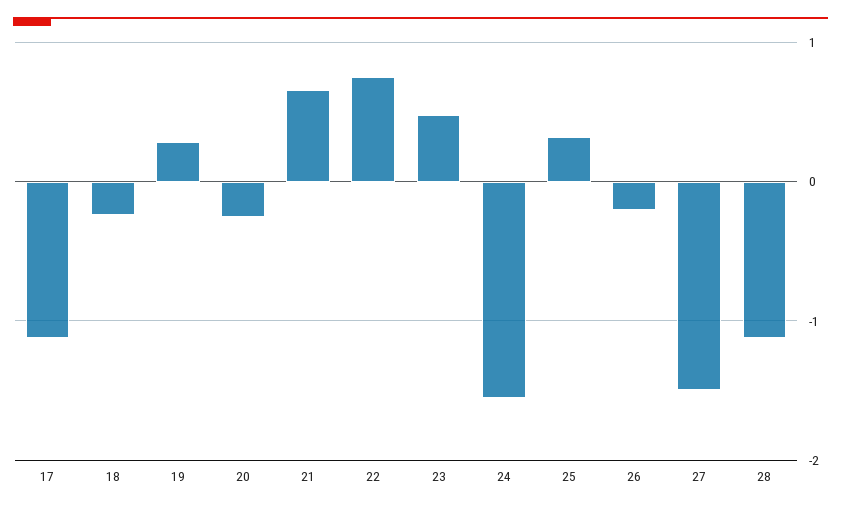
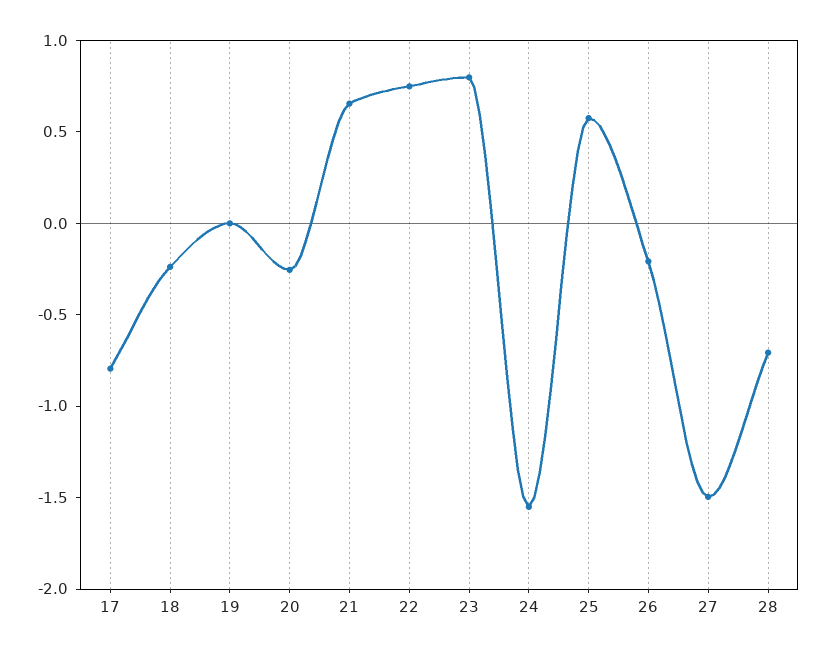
17: -1.1 -> -0.8
19: 0.3 -> 0
23: 0.5 -> 0.8
25: 0.3 -> 0.6
28: -1.1 -> -0.7

